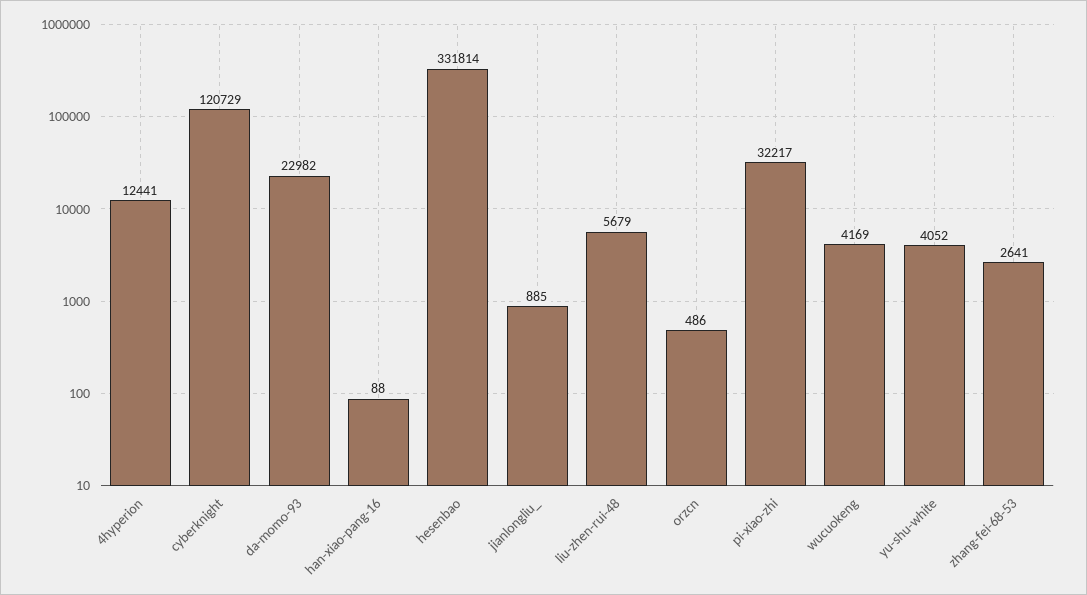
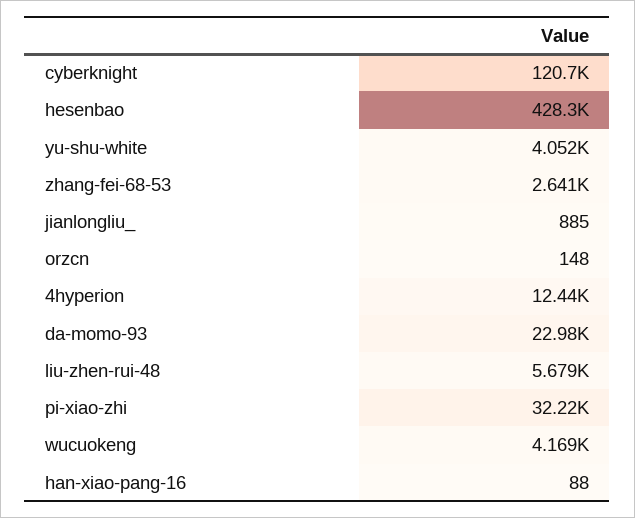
hesenbao: 331814 -> 428300
orzcn: 486 -> 148

